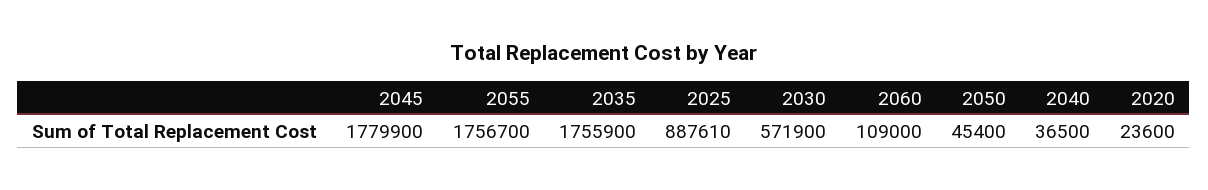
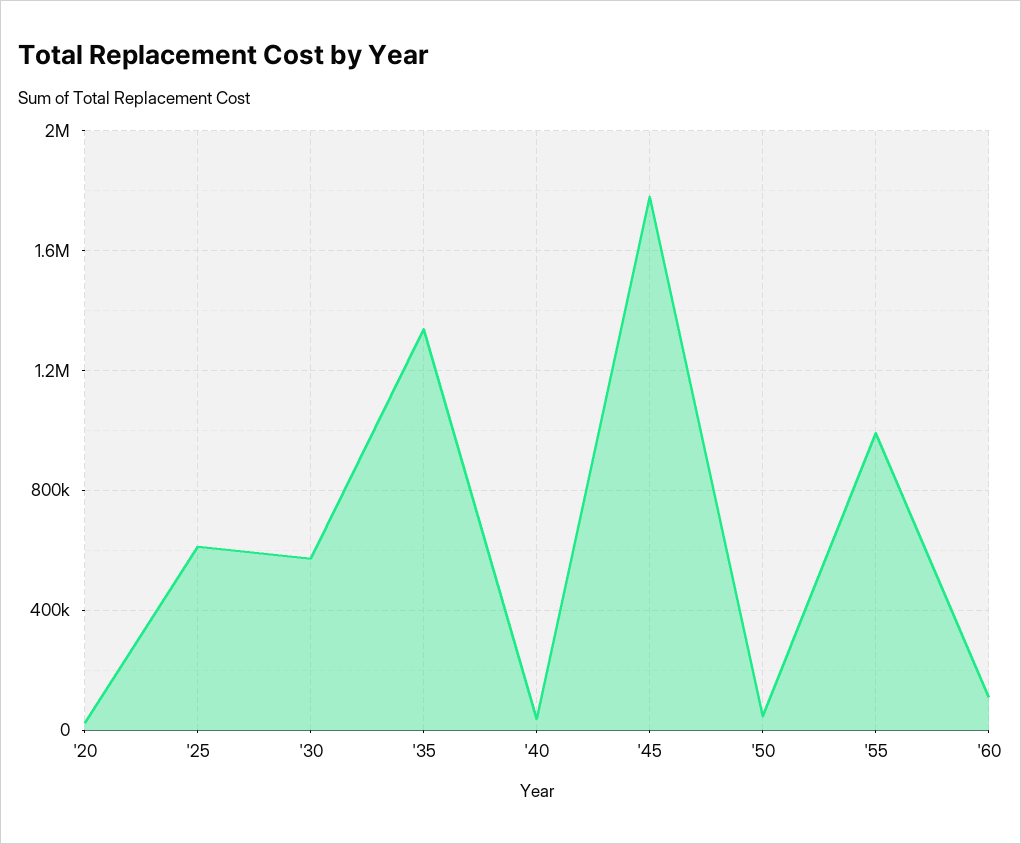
2055: 1756700 -> 1000000
2035: 1755900 -> 1350000
2025: 887610 -> 600000

